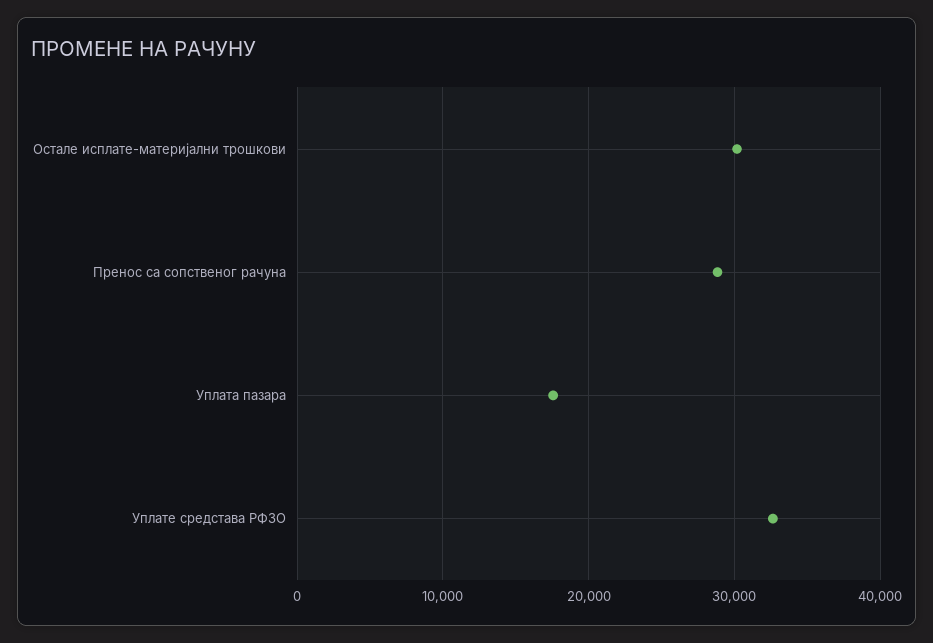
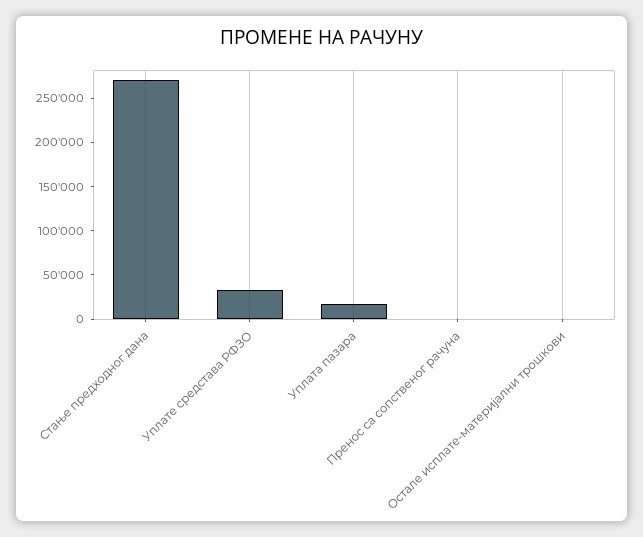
Остале исплате-материјални трошкови: 30000 -> 0
Пренос са сопственог рачуна: 29000 -> 0
Стање предходног дана: none -> 270000

